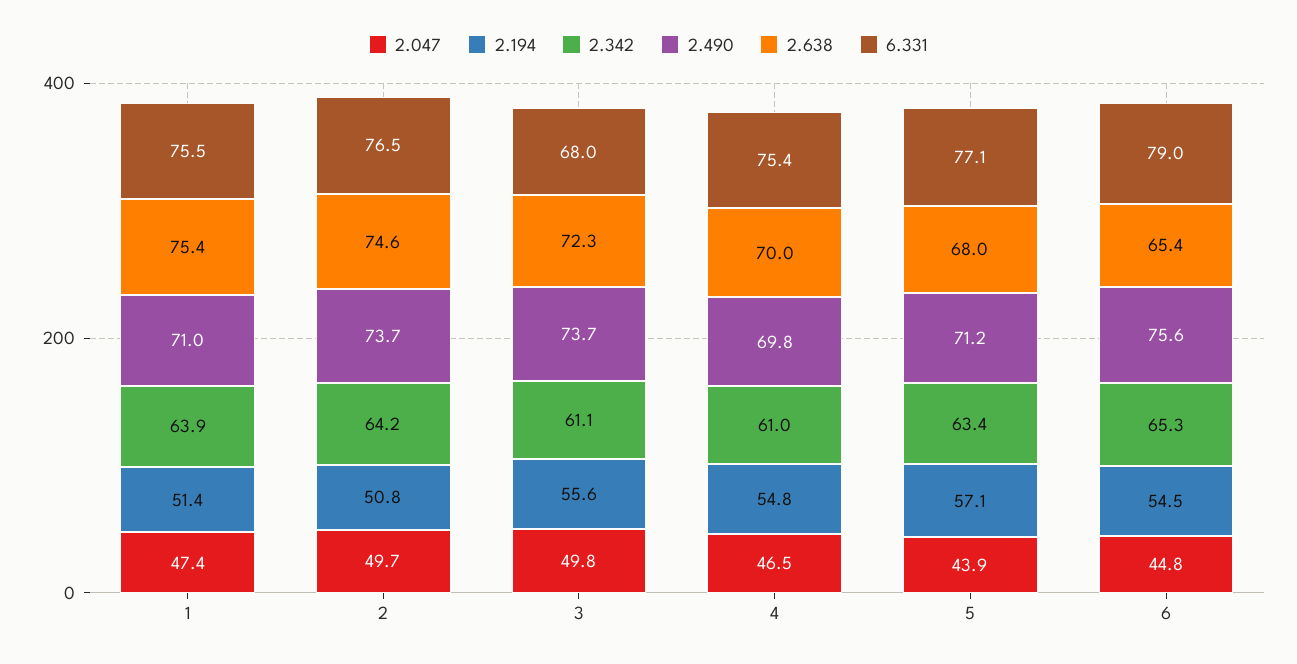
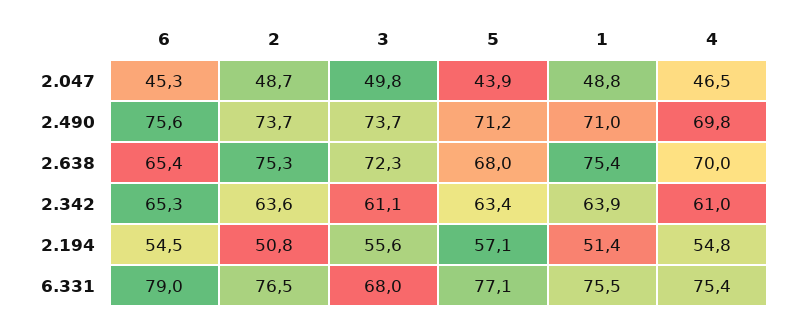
2.047, 1: 47.4 -> 48.8
2.047, 2: 49.7 -> 48.7
2.342, 2: 64.2 -> 63.6
2.638, 2: 74.6 -> 75.3
2.047, 6: 44.8 -> 45.3

